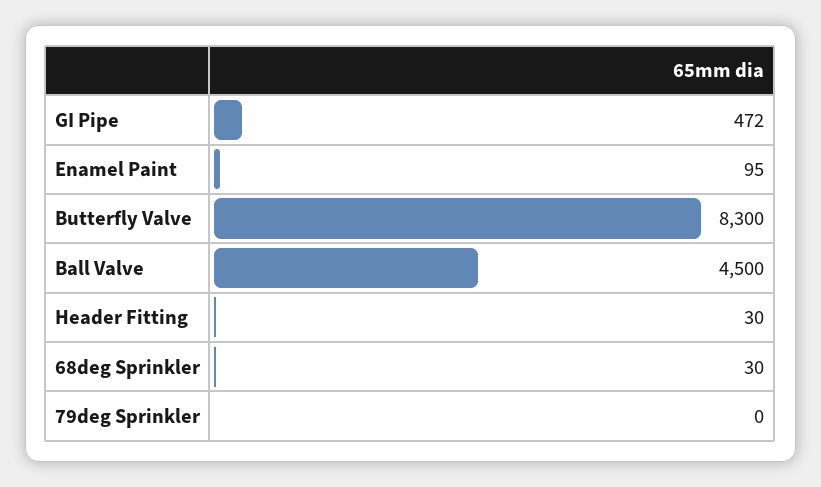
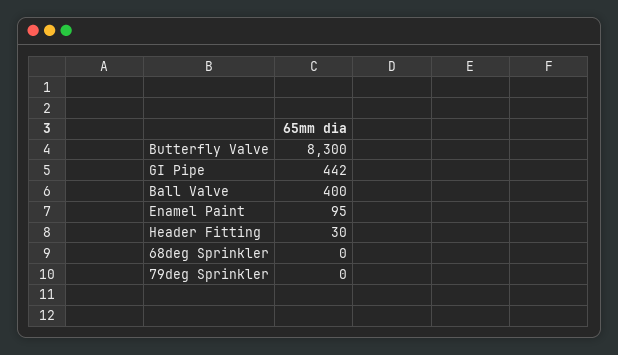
GI Pipe: 472 -> 442
Ball Valve: 4500 -> 400
68deg Sprinkler: 30 -> 0

